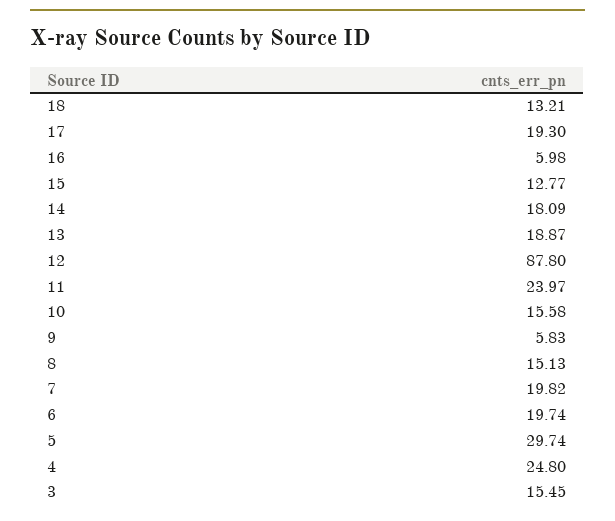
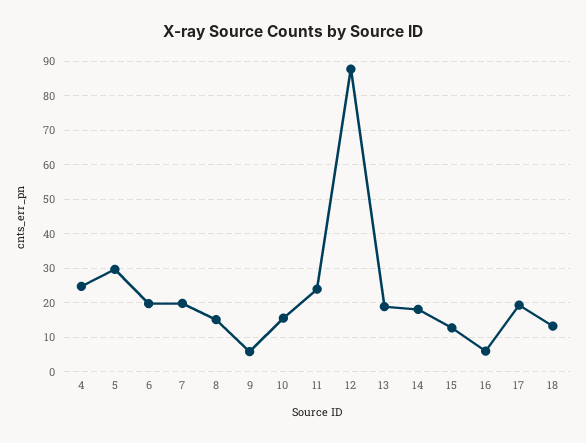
3: 15.45 -> none

